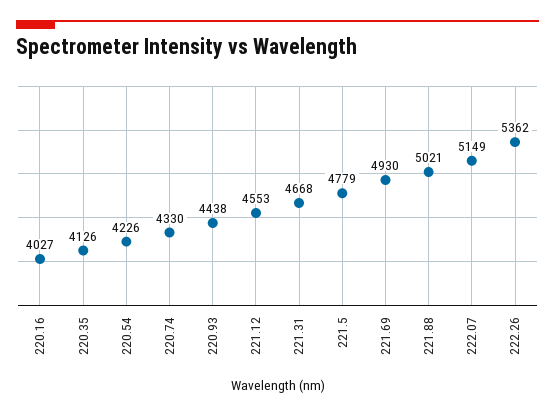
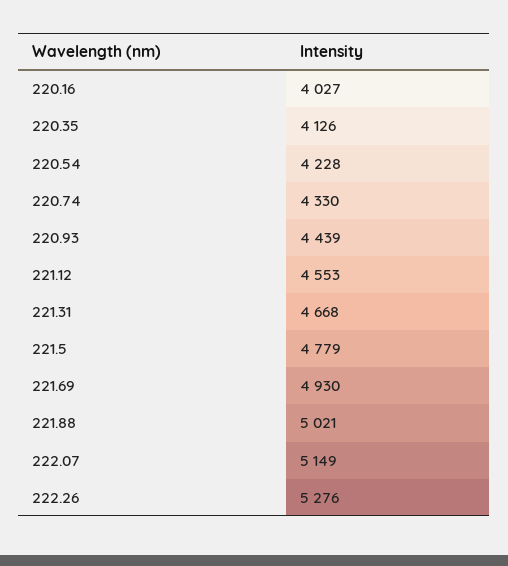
220.54: 4226 -> 4228
220.93: 4438 -> 4439
222.26: 5362 -> 5276

